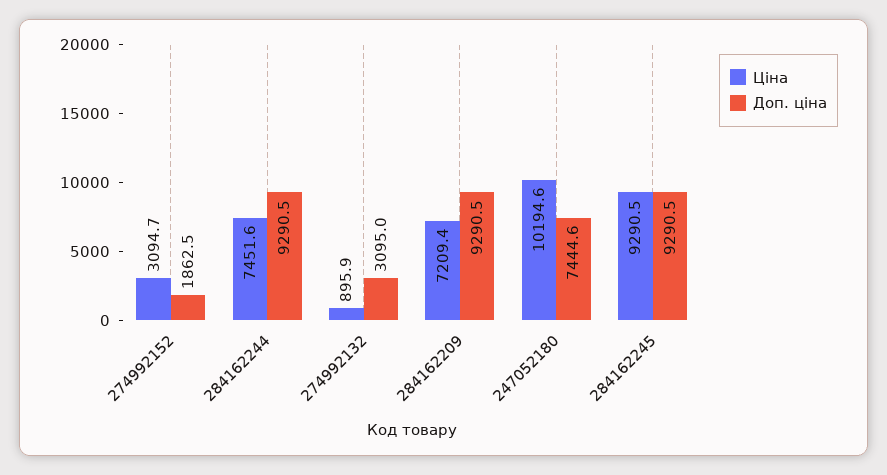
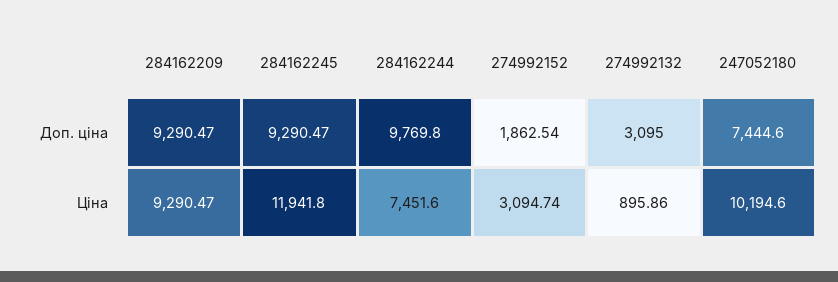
Доп. ціна, 284162244: 9290.5 -> 9769.8
Ціна, 284162209: 7209.4 -> 9290.47
Ціна, 284162245: 9290.5 -> 11941.8

